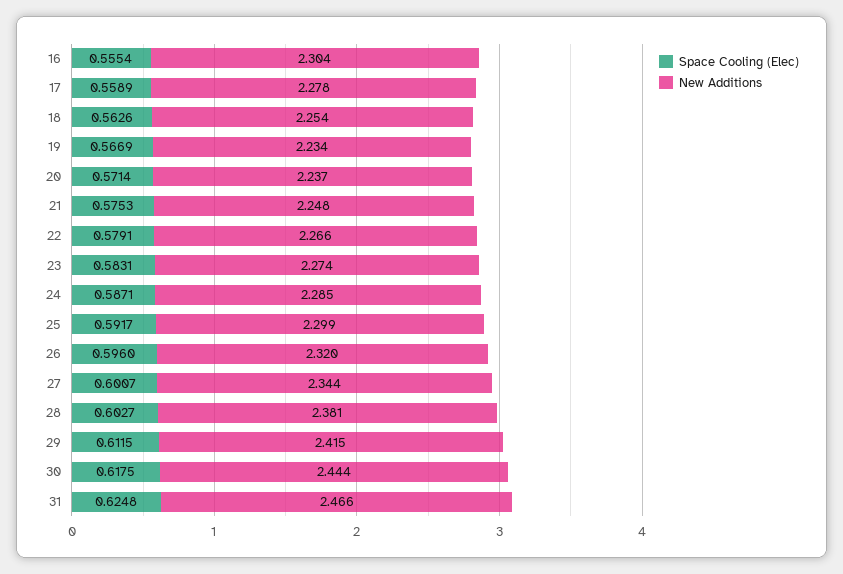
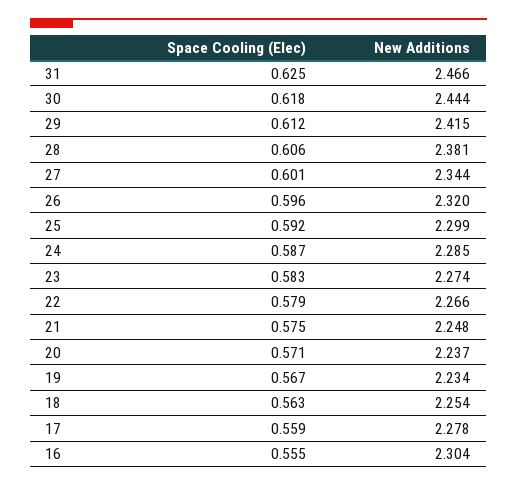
Space Cooling (Elec), 28: 0.6027 -> 0.606

